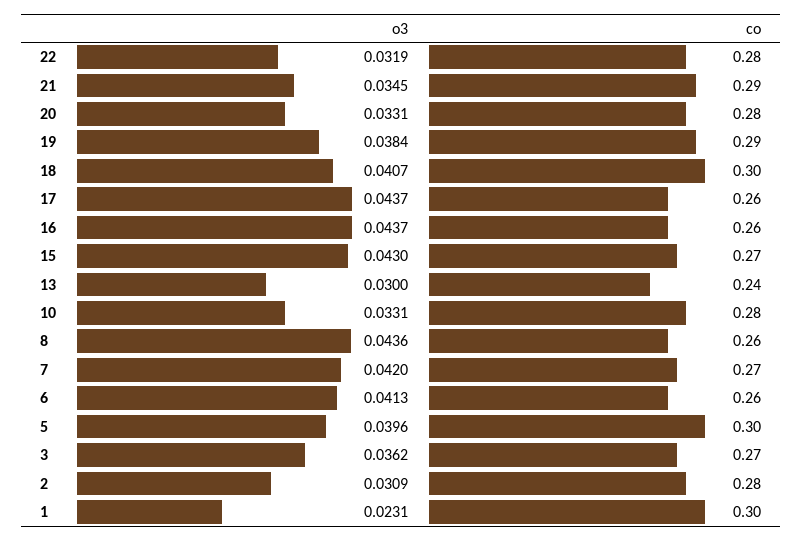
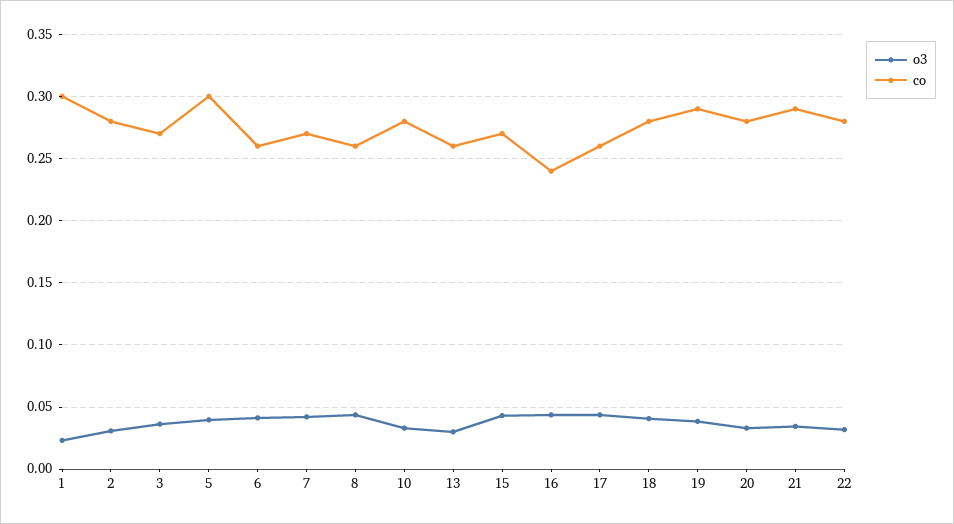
co, 18: 0.3 -> 0.28
co, 16: 0.26 -> 0.24
co, 13: 0.24 -> 0.26

